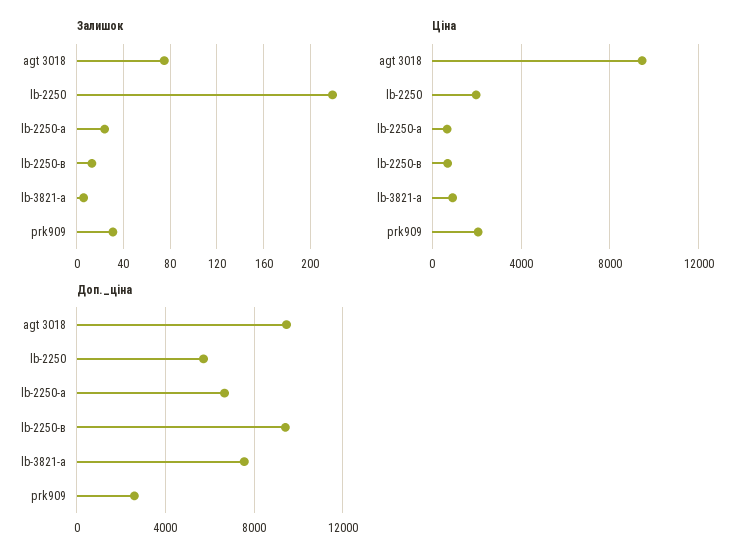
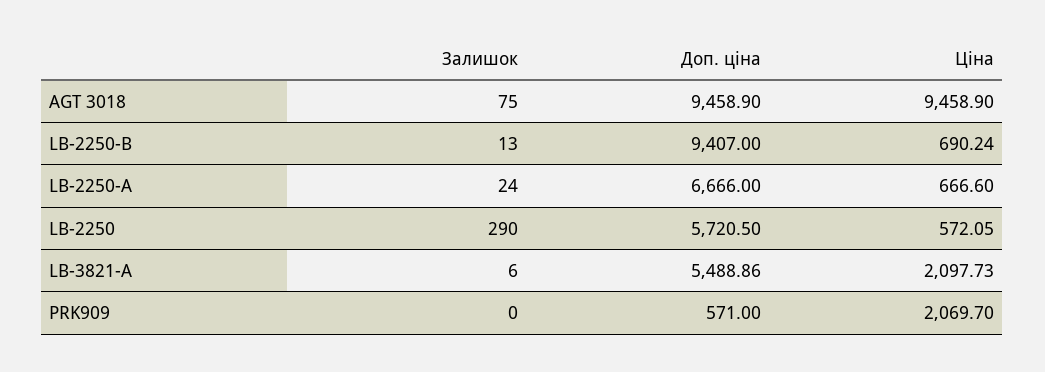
Залишок, lb-2250: 220 -> 290
Залишок, prk909: 30 -> 0
Ціна, lb-2250: 2000 -> 572.05
Ціна, lb-3821-а: 1000 -> 2097.73
Доп._ціна, lb-3821-а: 7500 -> 5488.86
Доп._ціна, prk909: 2500 -> 571

